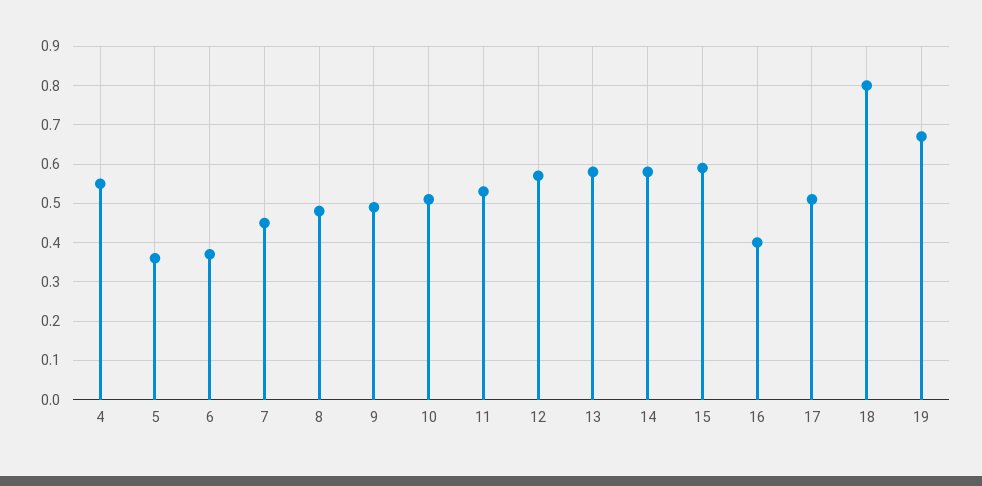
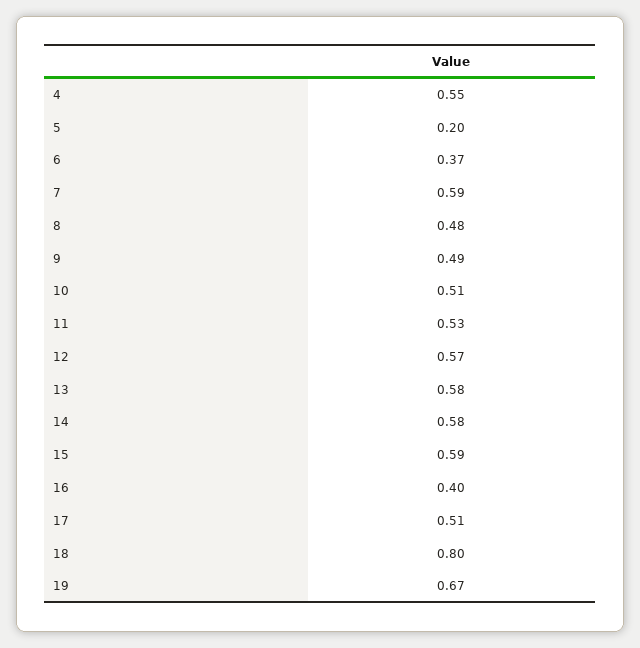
5: 0.35 -> 0.2
7: 0.45 -> 0.59

